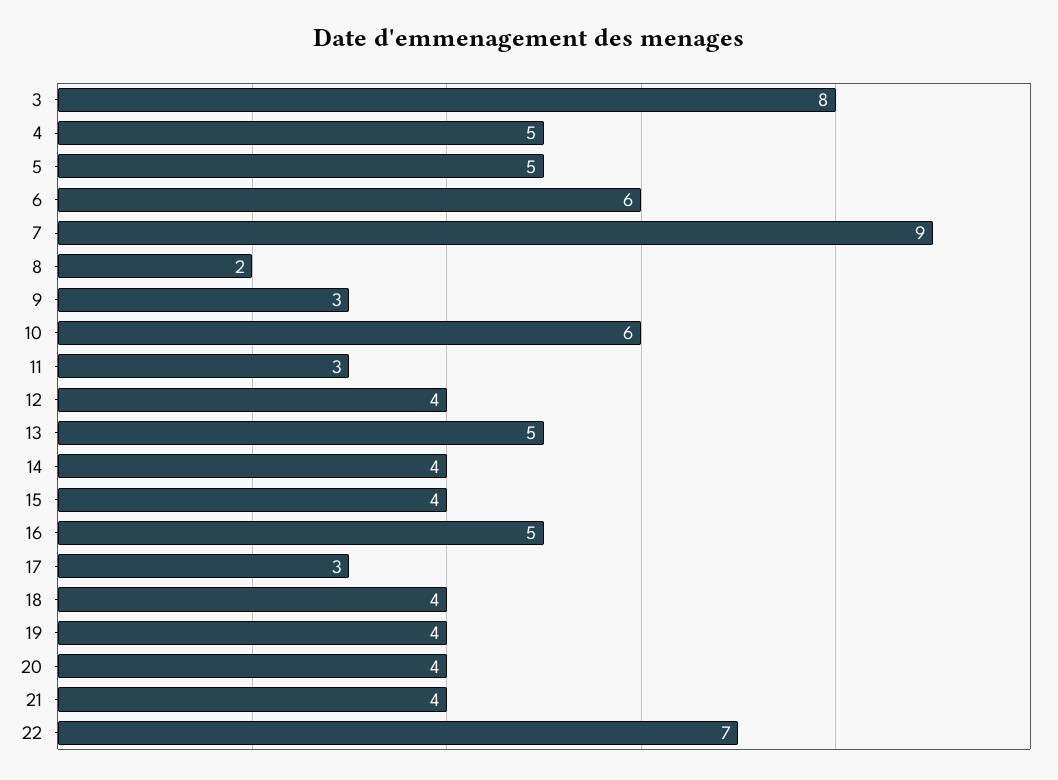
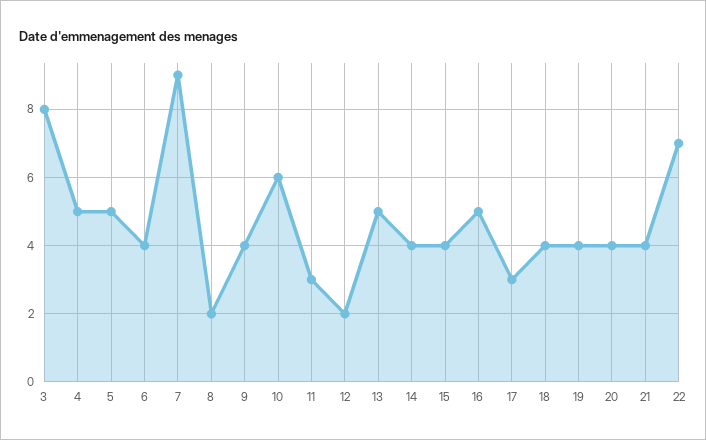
6: 6 -> 4
9: 3 -> 4
12: 4 -> 2

